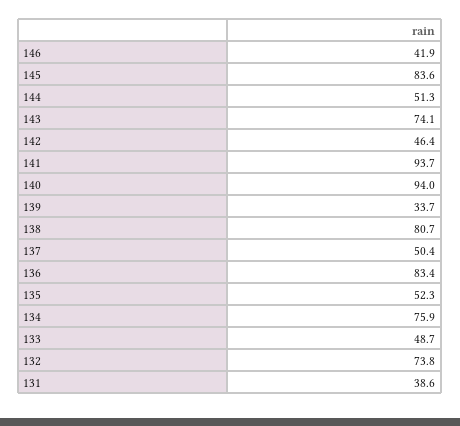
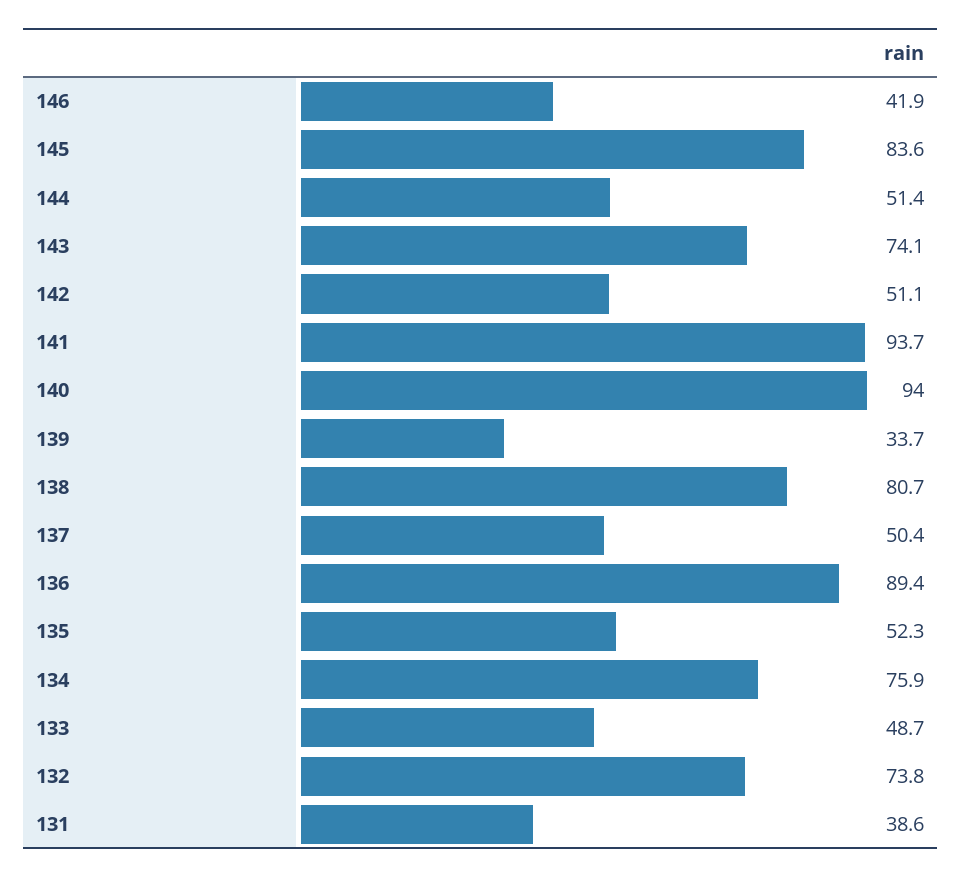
144: 51.3 -> 51.4
142: 46.4 -> 51.1
136: 83.4 -> 89.4

